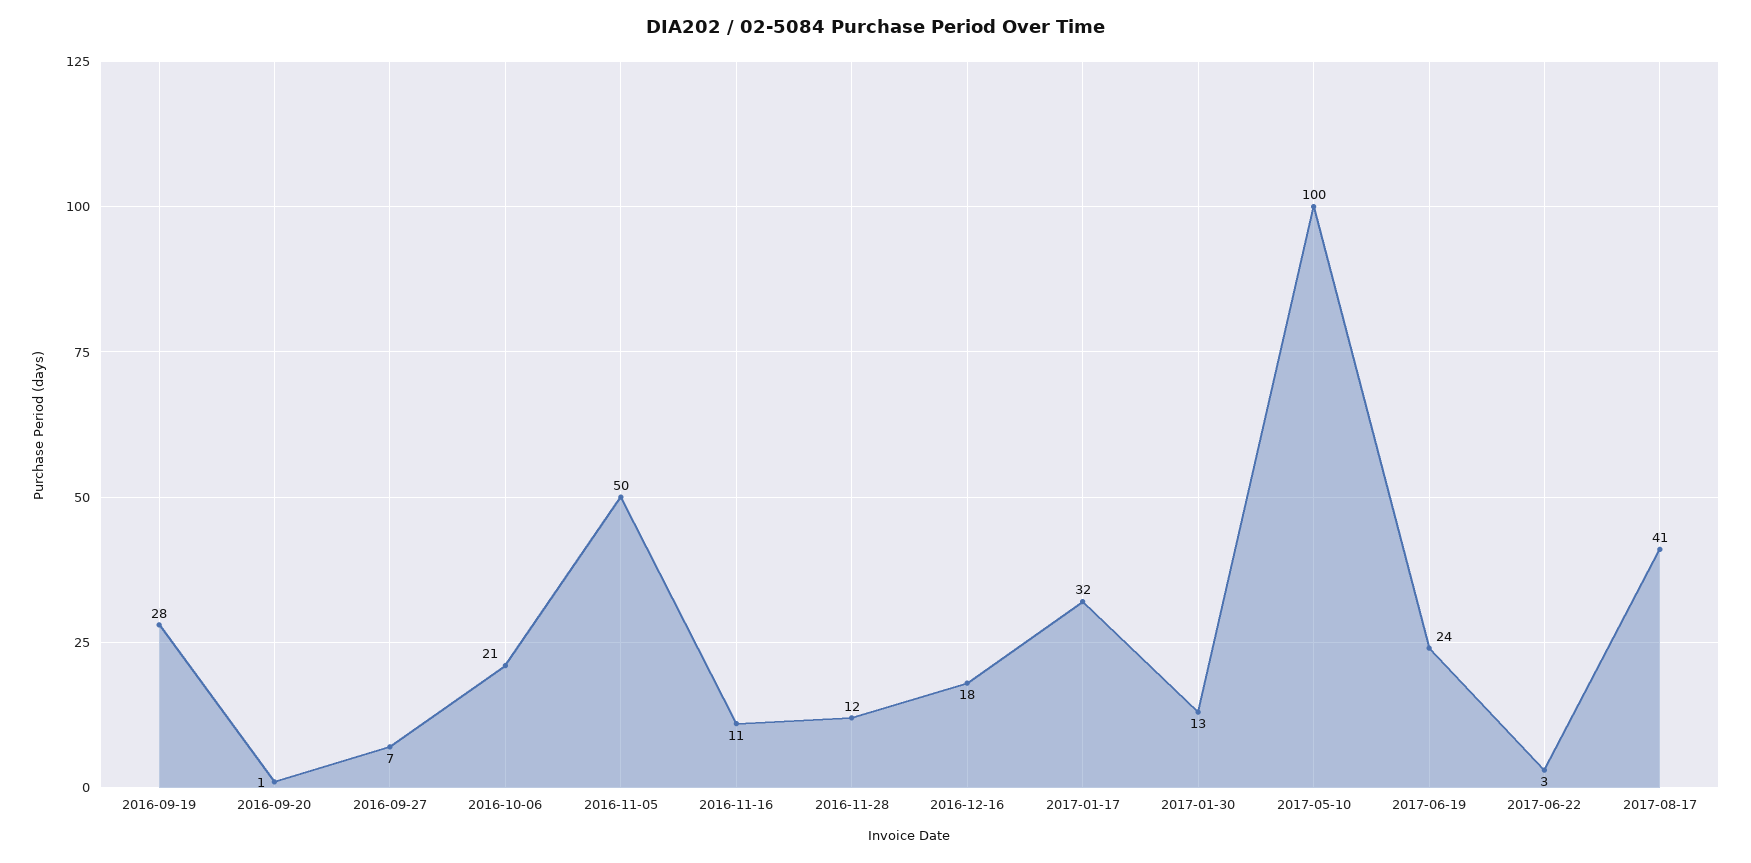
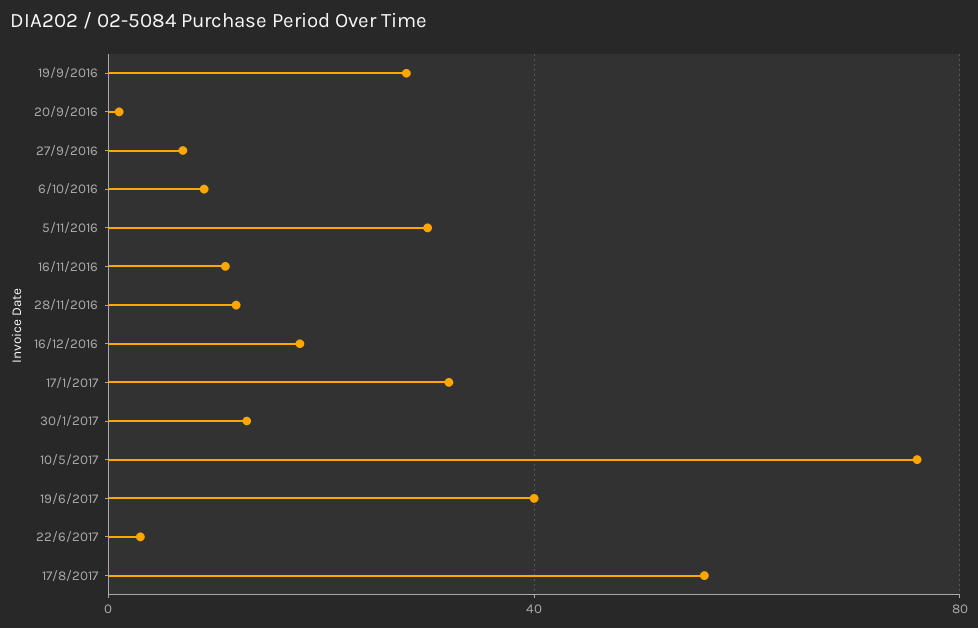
2016-10-06: 21 -> 10
2016-11-05: 50 -> 30
2017-05-10: 100 -> 75
2017-06-19: 24 -> 40
2017-08-17: 41 -> 55

